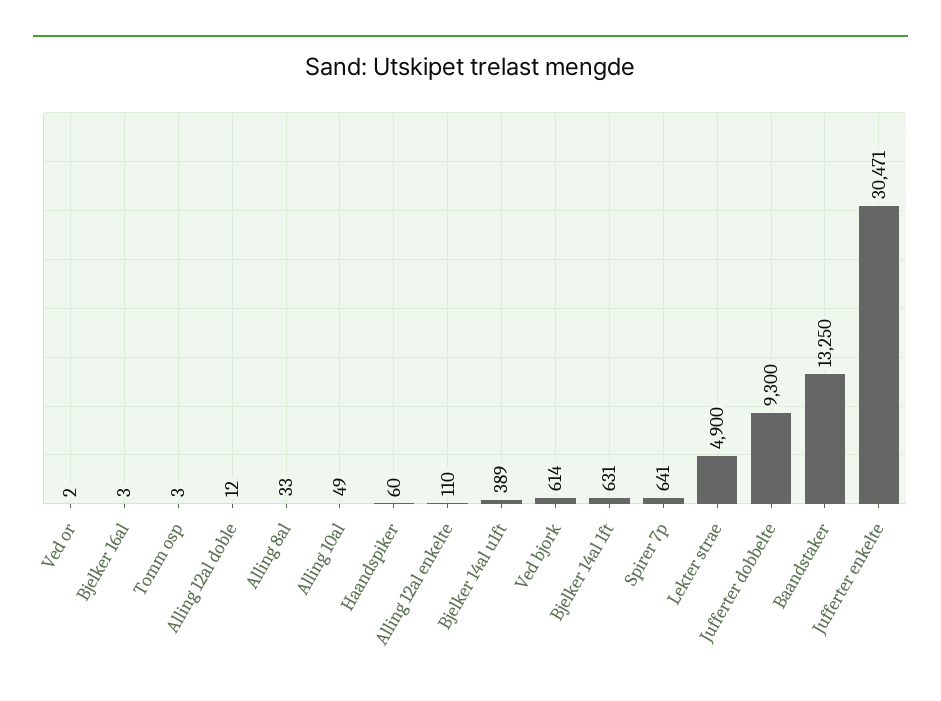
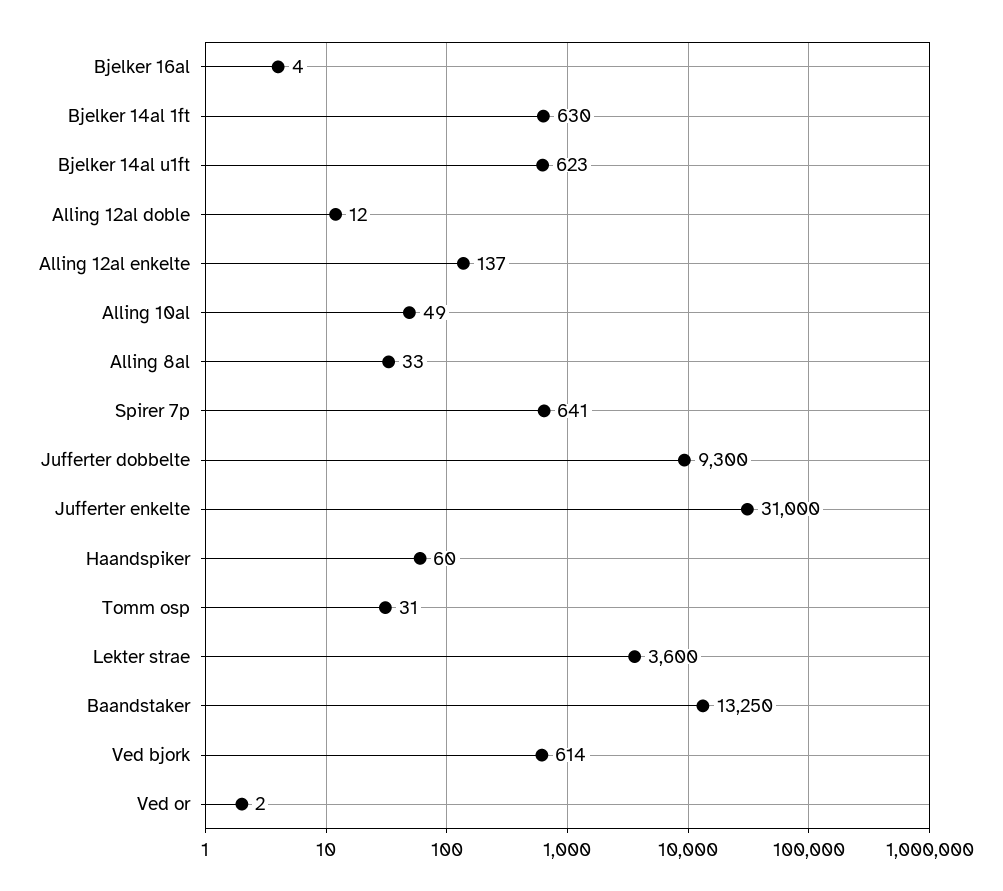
Bjelker 16al: 3 -> 4
Tomm osp: 3 -> 31
Alling 12al enkelte: 110 -> 137
Bjelker 14al u1ft: 389 -> 623
Bjelker 14al 1ft: 631 -> 630
Lekter strae: 4900 -> 3600
Jufferter enkelte: 30471 -> 31000

